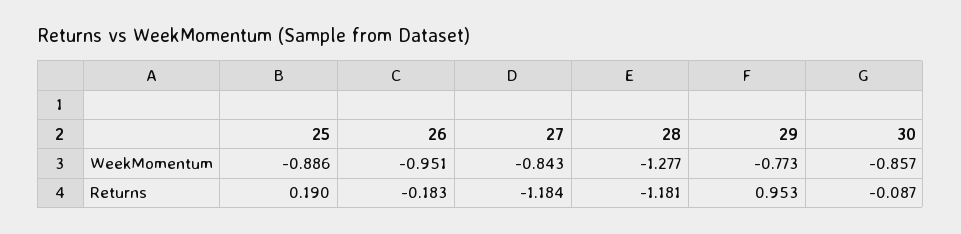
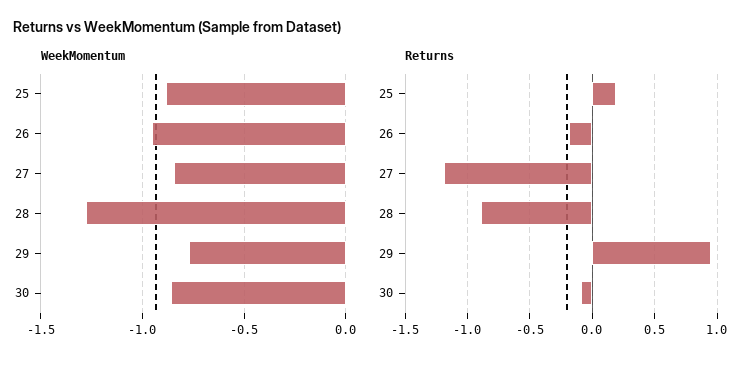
Returns, 28: -1.181 -> -0.9

